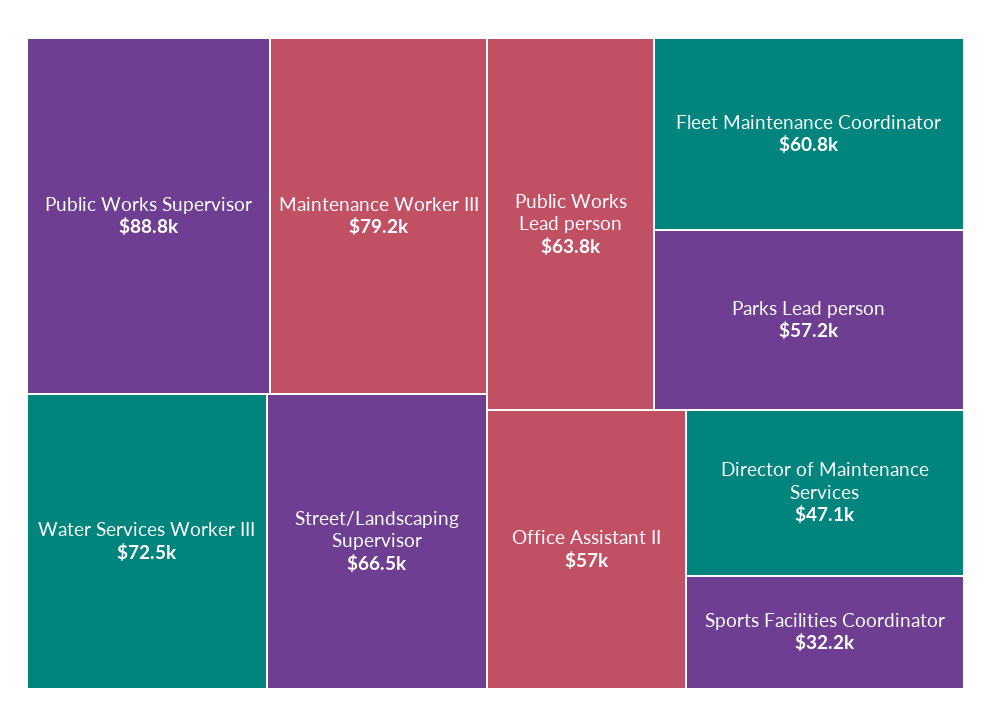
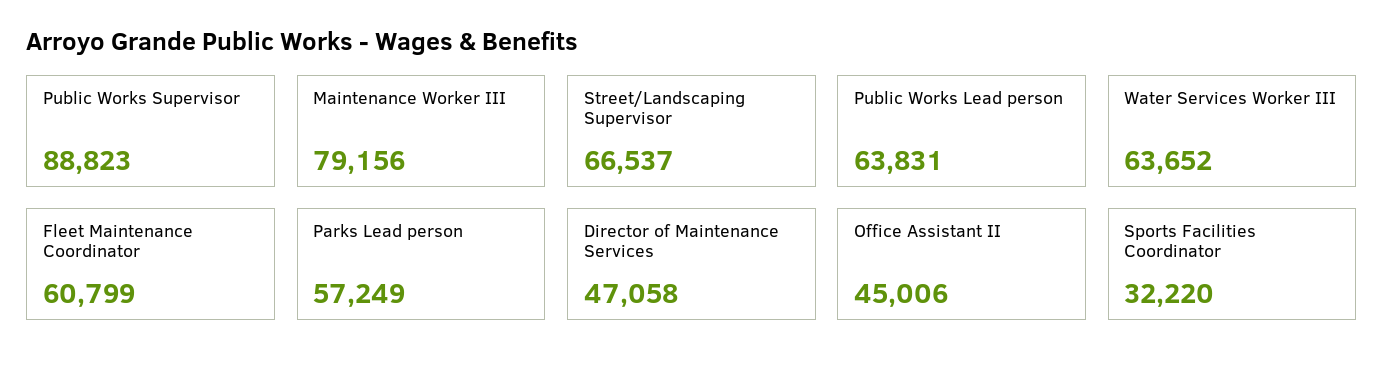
Water Services Worker III: 72500 -> 63652
Office Assistant II: 57000 -> 45006

